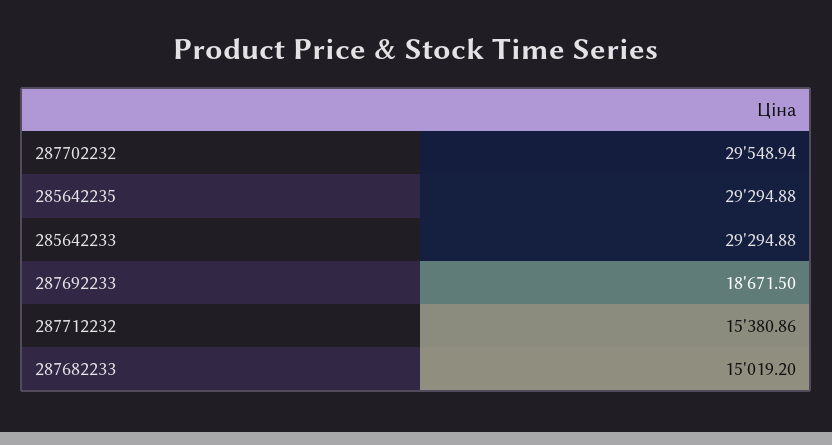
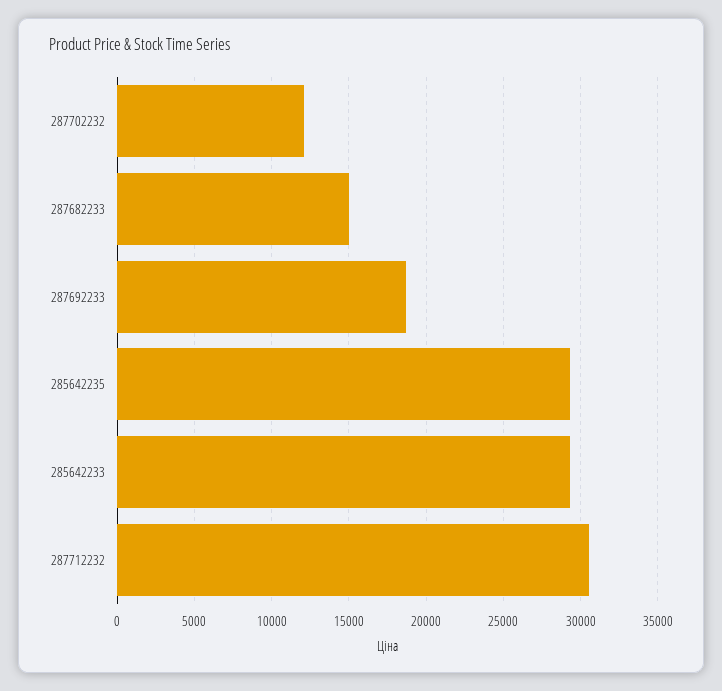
287702232: 29548.94 -> 12000
287712232: 15380.86 -> 30500

